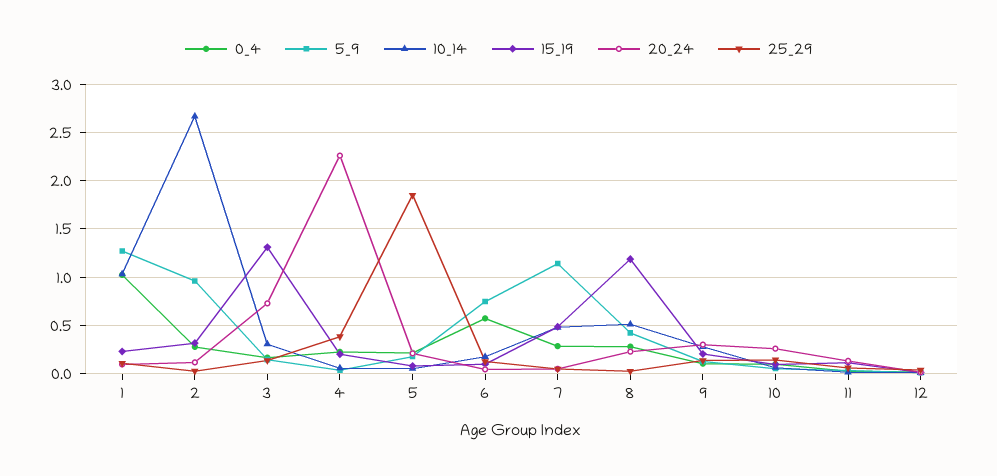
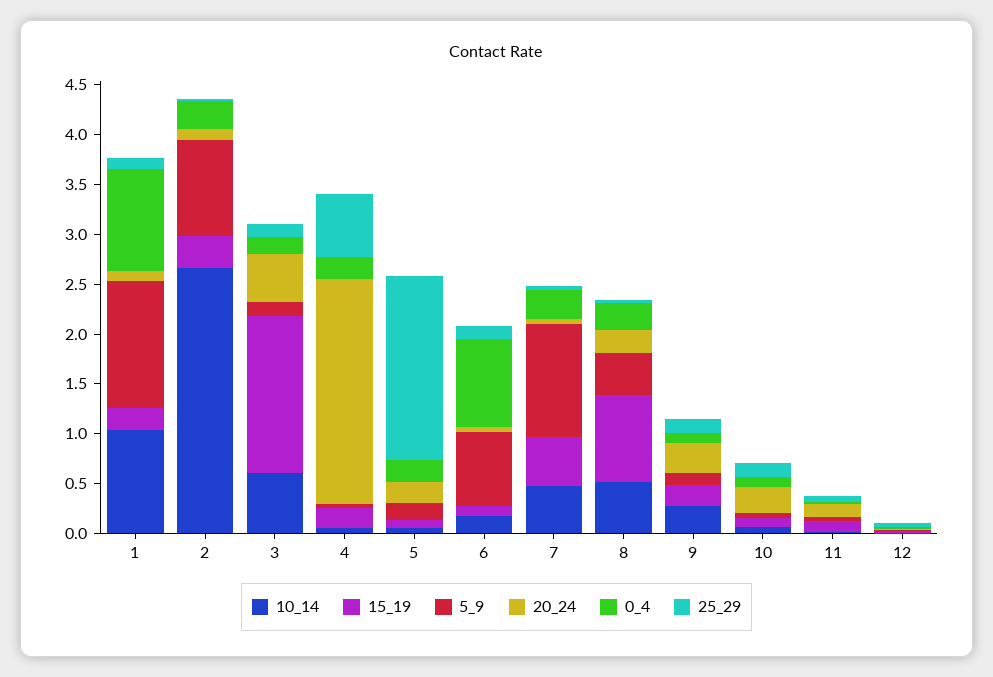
10_14, 3: 0.3 -> 0.6
15_19, 3: 1.3 -> 1.6
20_24, 3: 0.7 -> 0.5
25_29, 4: 0.4 -> 0.6
0_4, 6: 0.6 -> 0.9
15_19, 8: 1.2 -> 0.9

